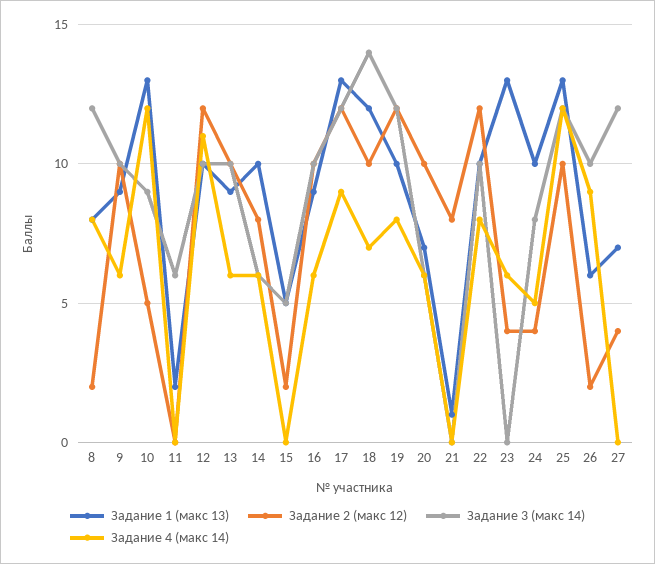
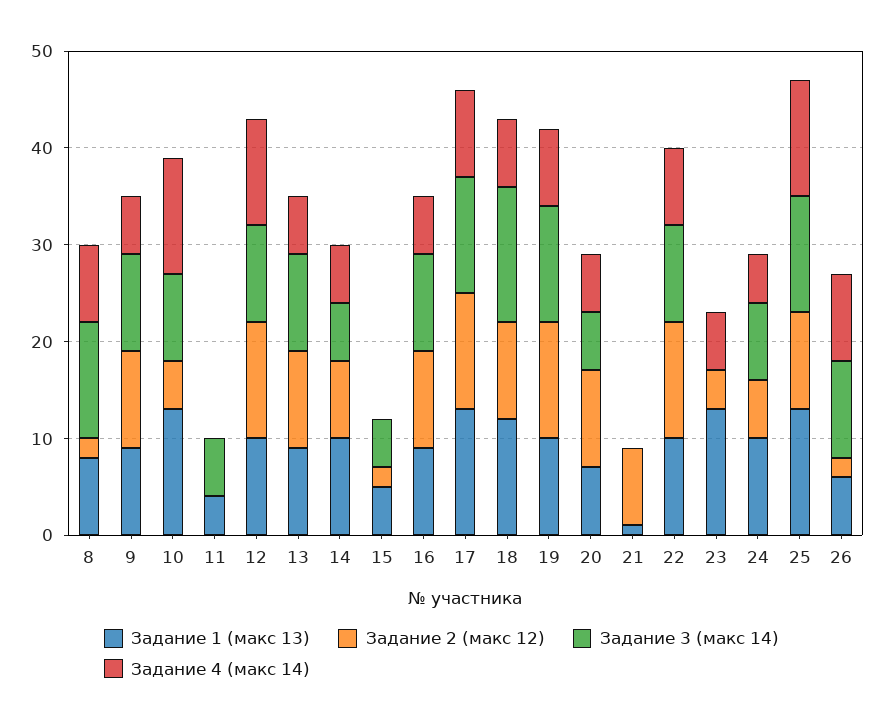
Задание 1 (макс 13), 11: 2 -> 4
Задание 2 (макс 12), 24: 4 -> 6
Задание 1 (макс 13), 27: 7 -> none
Задание 2 (макс 12), 27: 4 -> none
Задание 3 (макс 14), 27: 12 -> none
Задание 4 (макс 14), 27: 0 -> none

